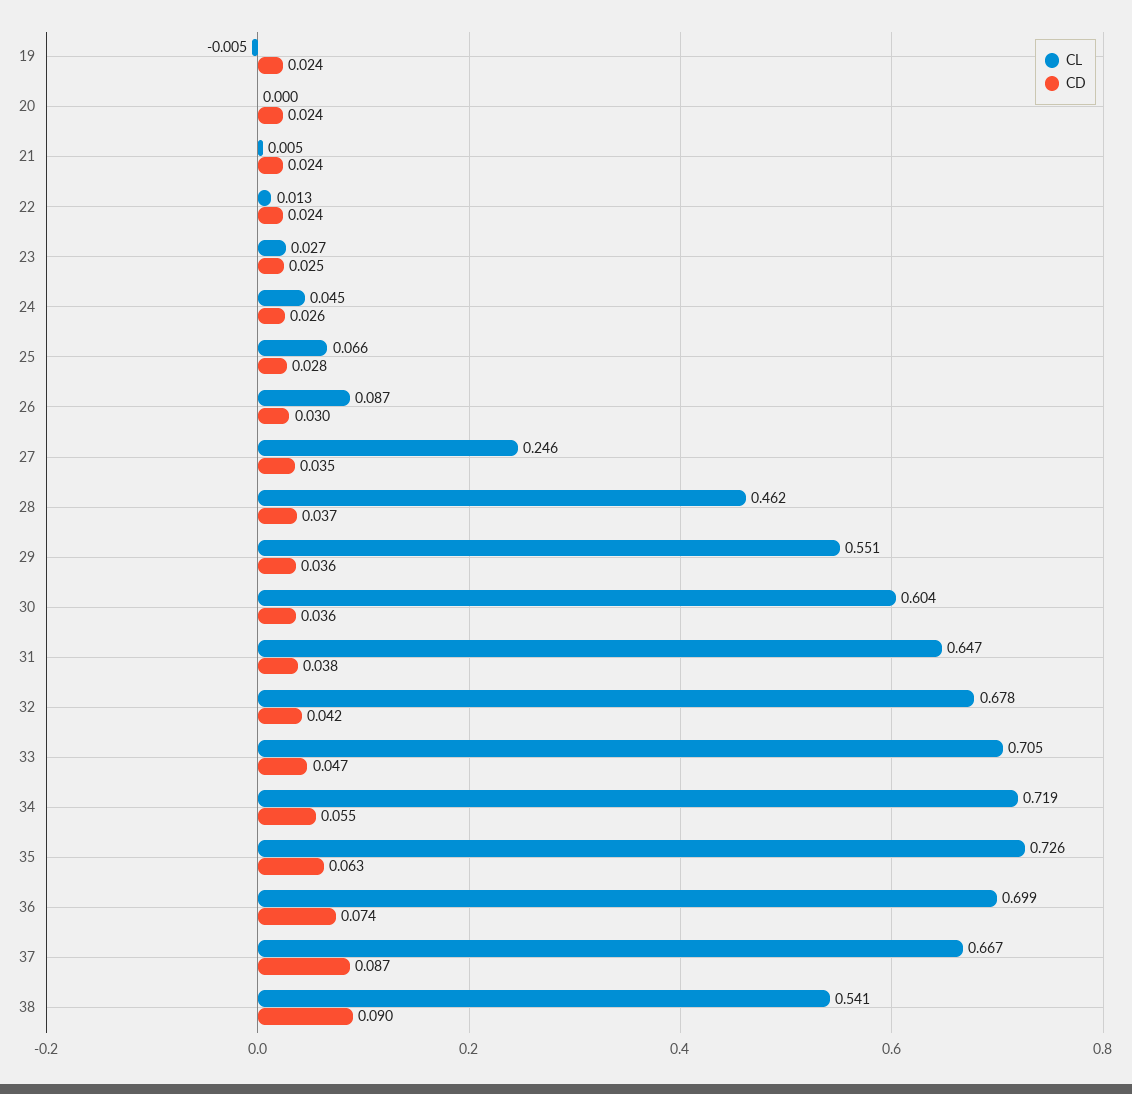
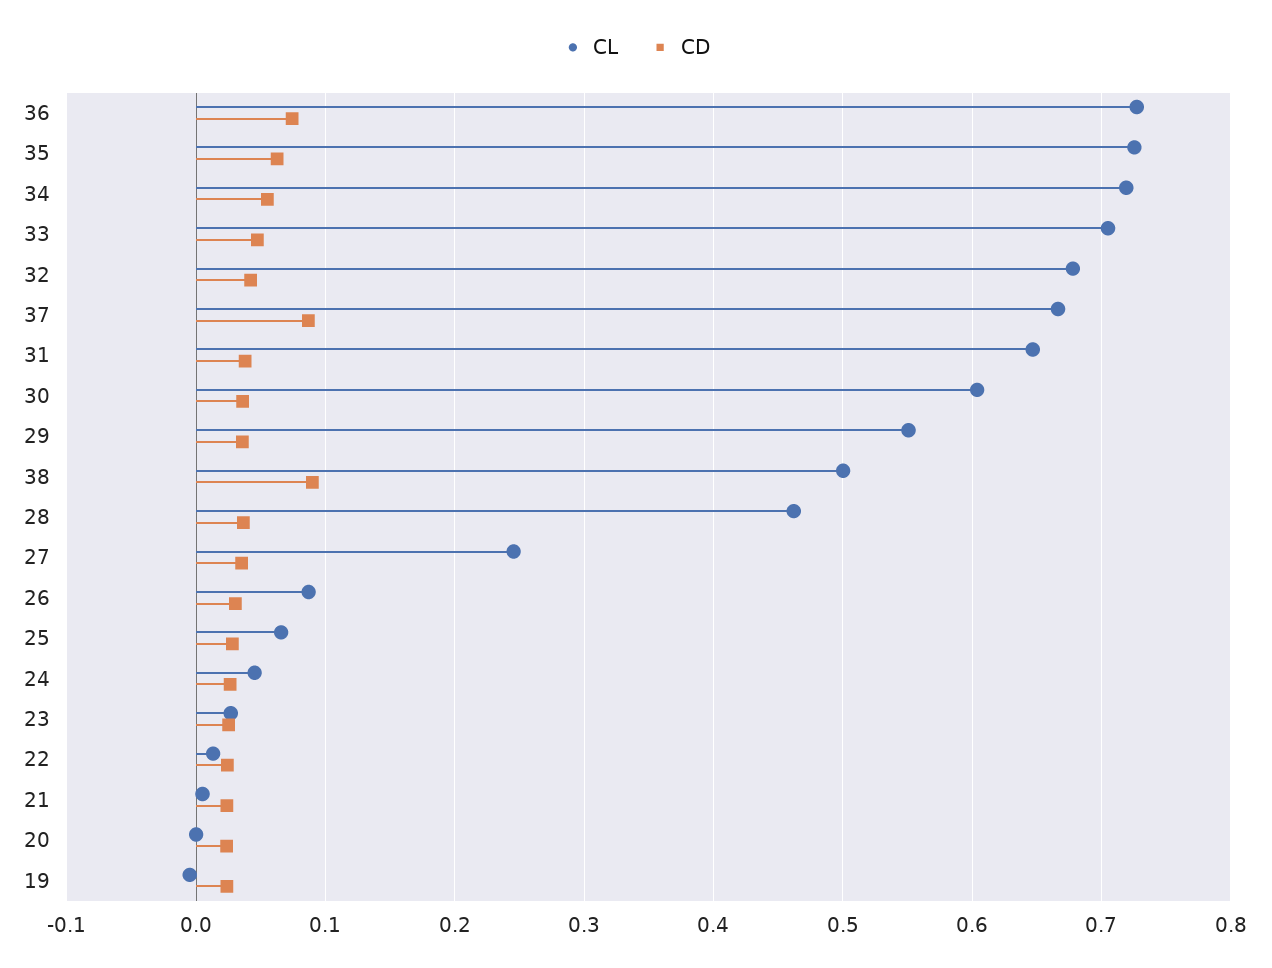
CL, 36: 0.699 -> 0.73
CL, 38: 0.541 -> 0.5

